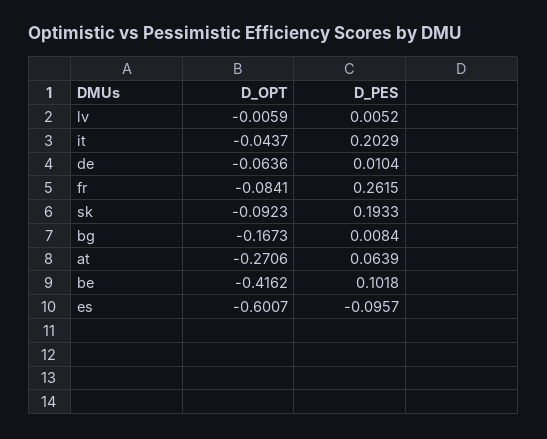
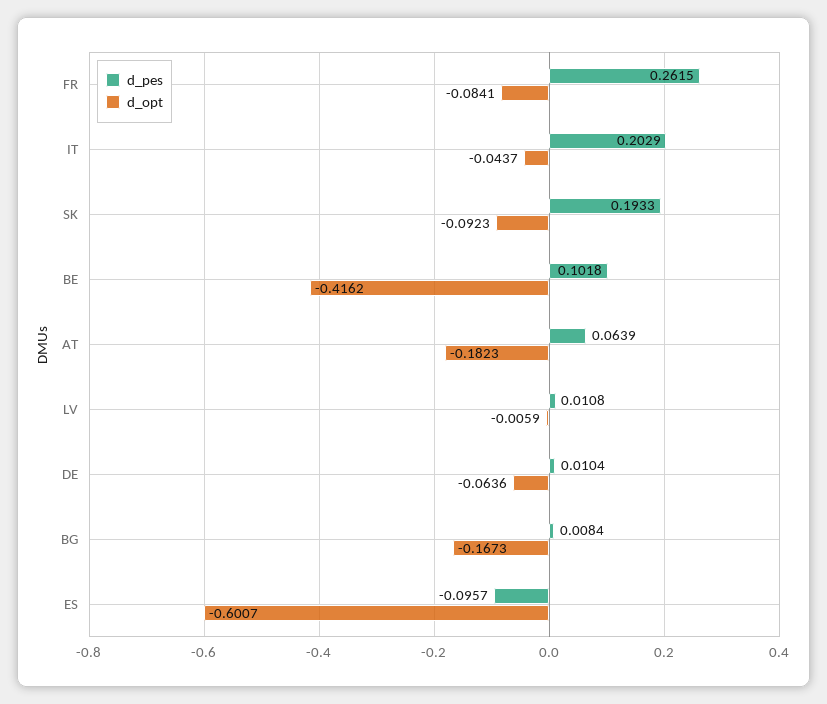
D_PES, lv: 0.0052 -> 0.0108
D_OPT, at: -0.2706 -> -0.1823

